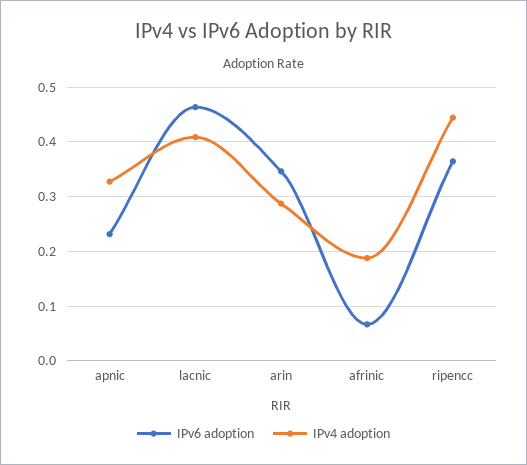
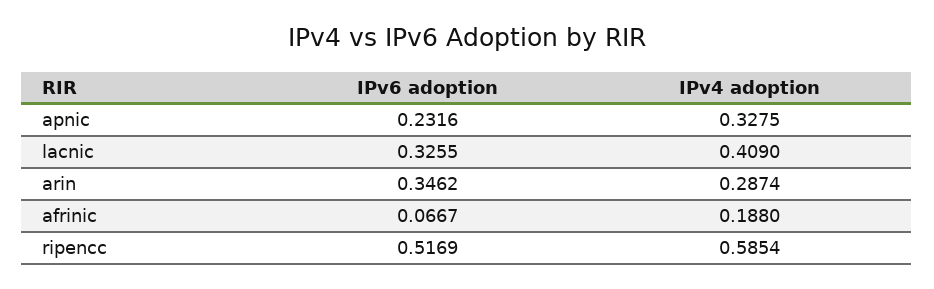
IPv6 adoption, lacnic: 0.46 -> 0.3255
IPv6 adoption, ripencc: 0.36 -> 0.5169
IPv4 adoption, ripencc: 0.44 -> 0.5854

